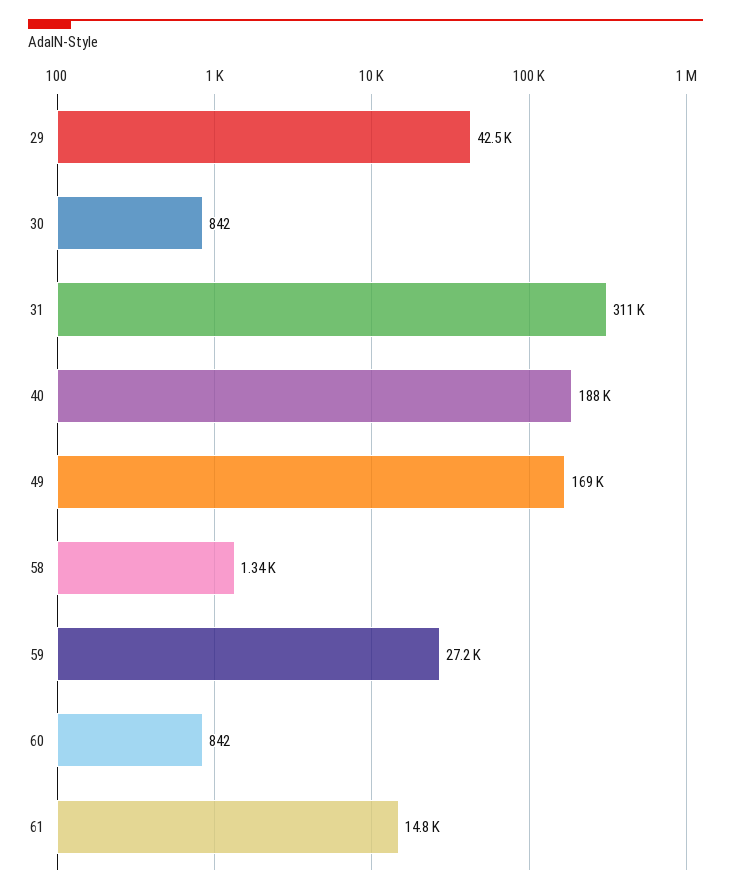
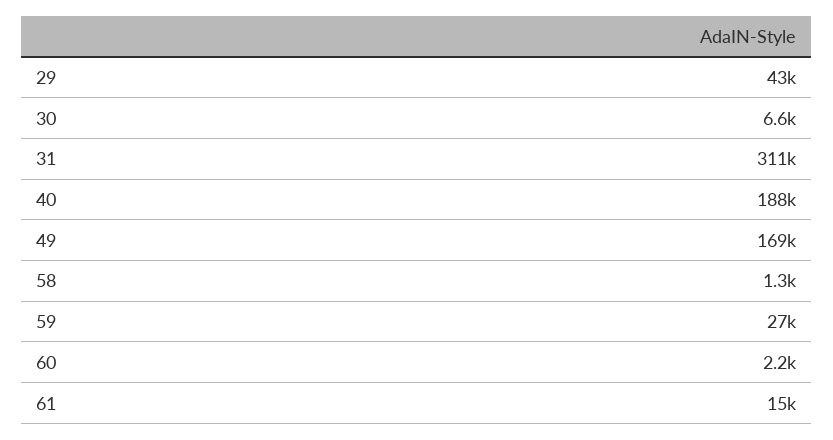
30: 842 -> 6600
60: 842 -> 2200

